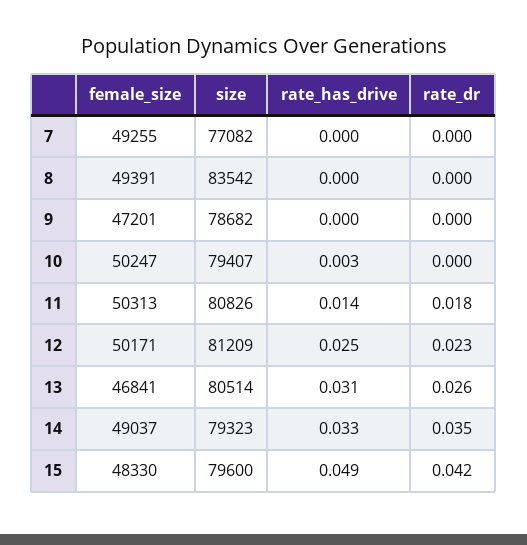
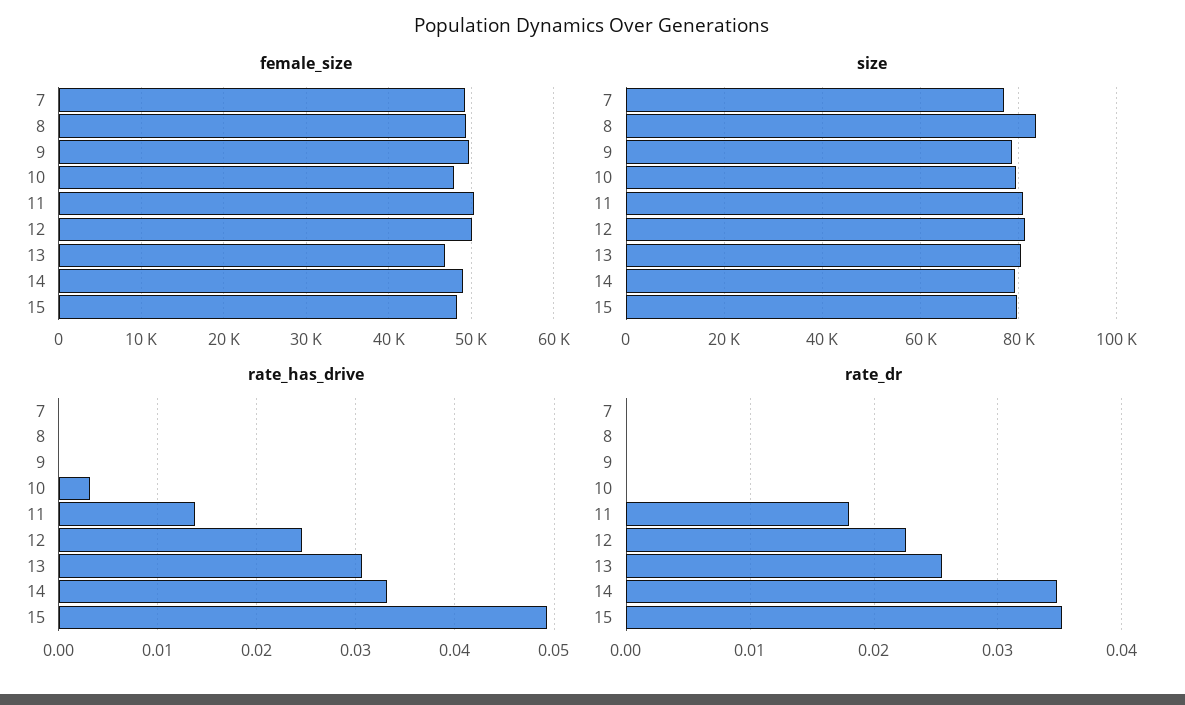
female_size, 9: 47201 -> 50000
female_size, 10: 50247 -> 48000
rate_dr, 15: 0.042 -> 0.035

